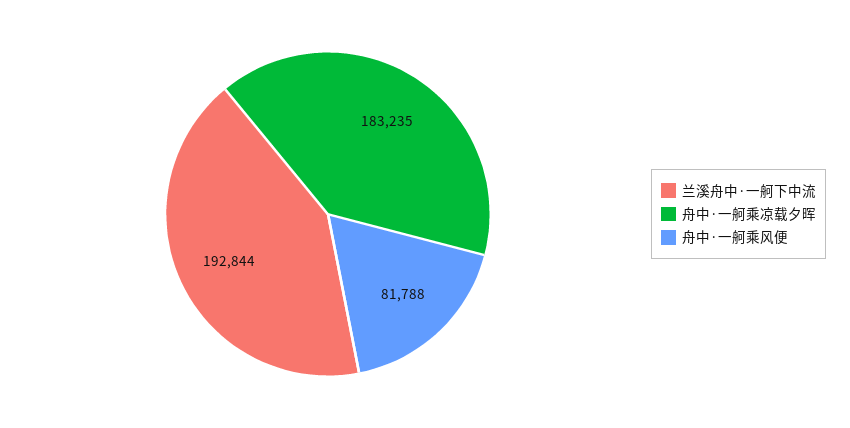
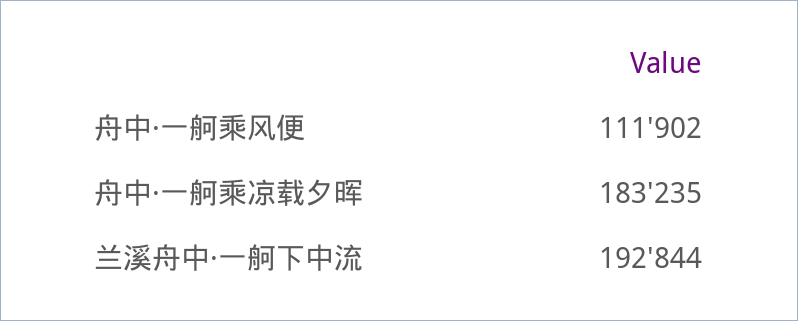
舟中·一舸乘风便: 81788 -> 111902

